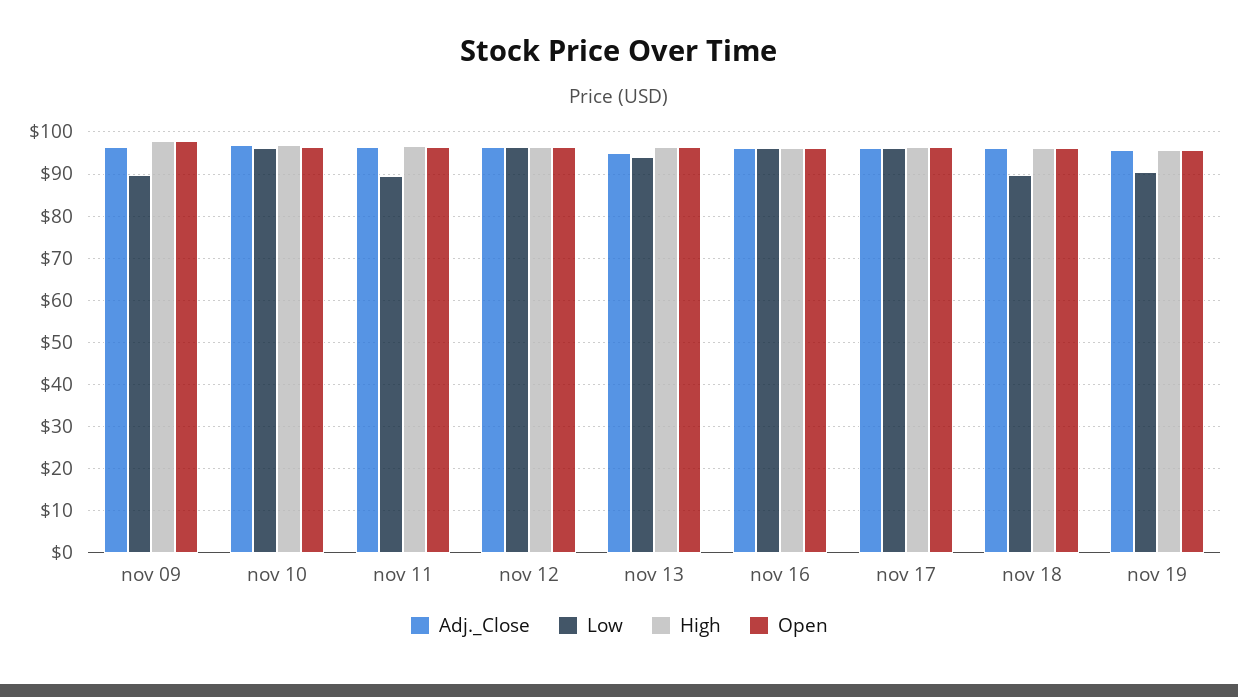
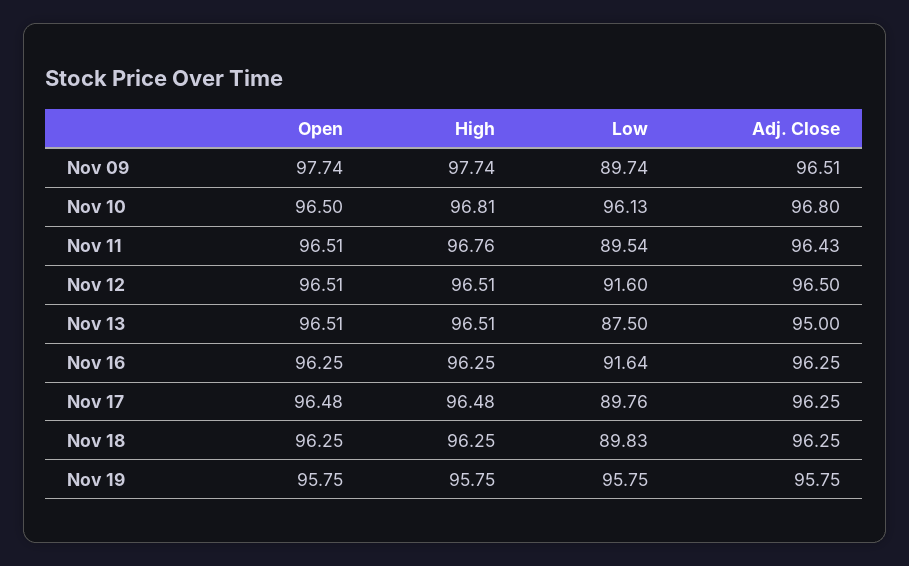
Low, nov 12: 96 -> 91.6
Low, nov 13: 94 -> 87.5
Low, nov 16: 96 -> 91.64
Low, nov 17: 96 -> 89.76
Low, nov 19: 90 -> 95.75

